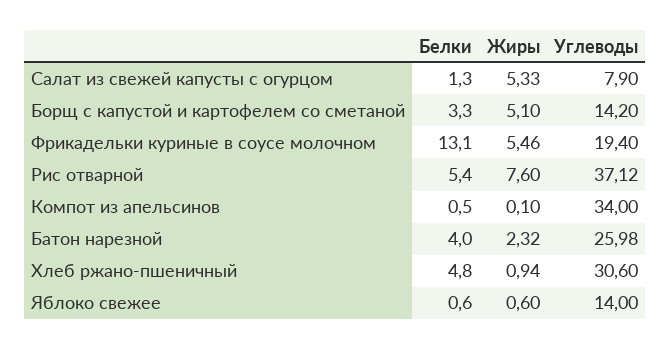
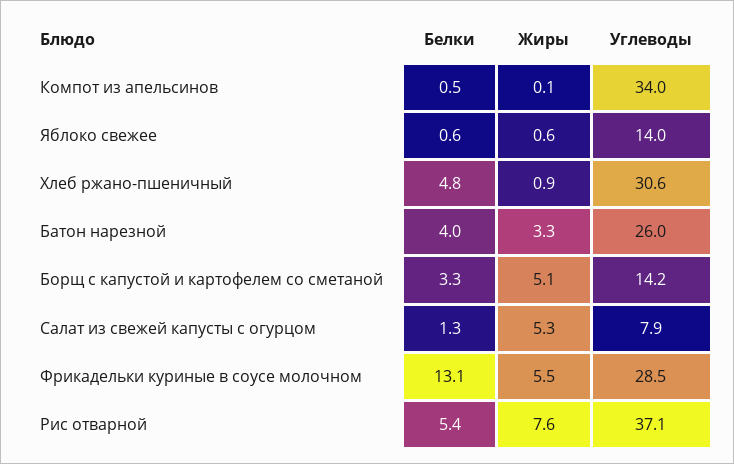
Углеводы, Фрикадельки куриные в соусе молочном: 19.4 -> 28.5
Жиры, Батон нарезной: 2.32 -> 3.3

